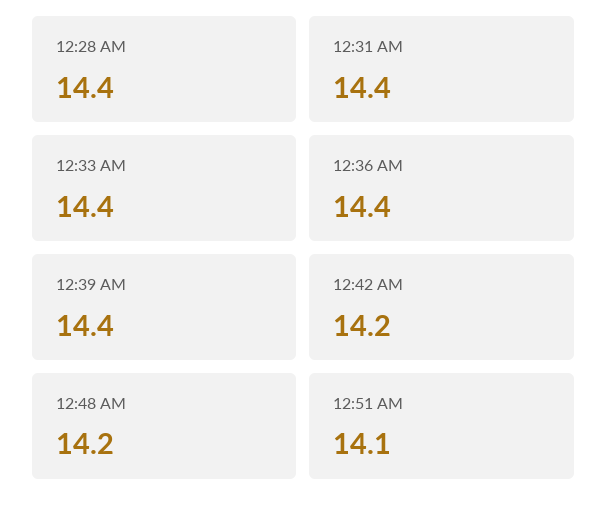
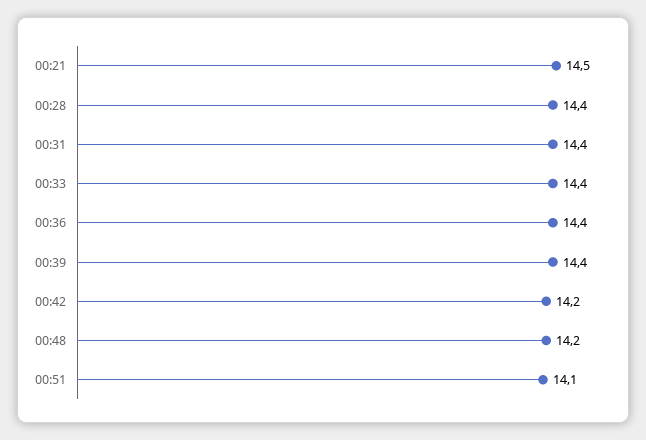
00:21: none -> 14.5

